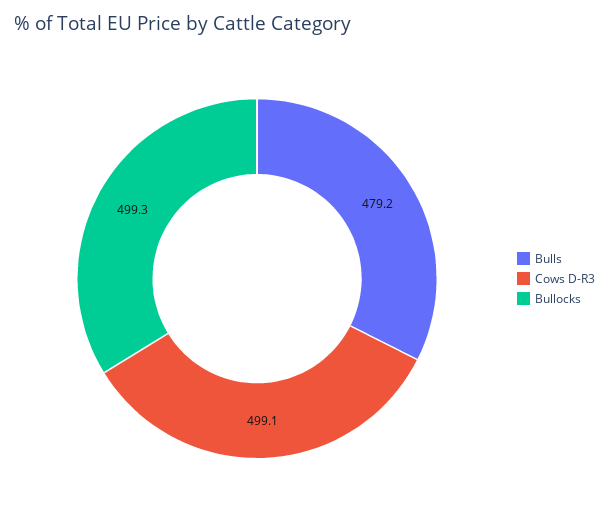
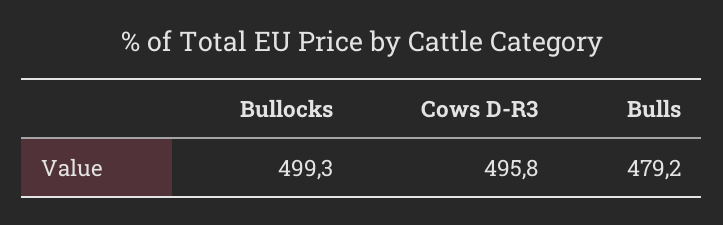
Cows D-R3: 499.1 -> 495.8

